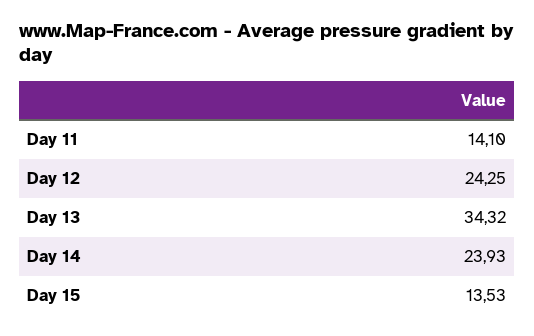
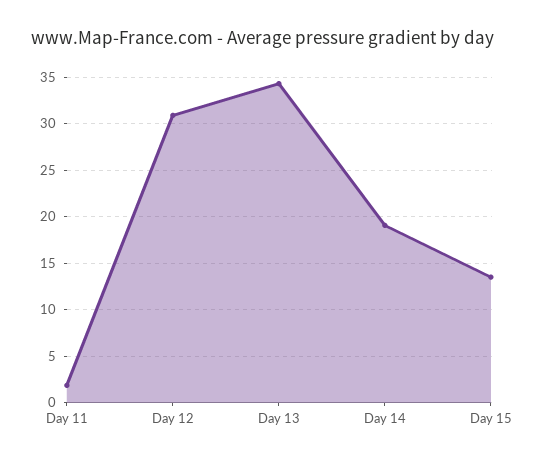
Day 11: 14.1 -> 2
Day 12: 24.25 -> 31
Day 14: 23.93 -> 19

